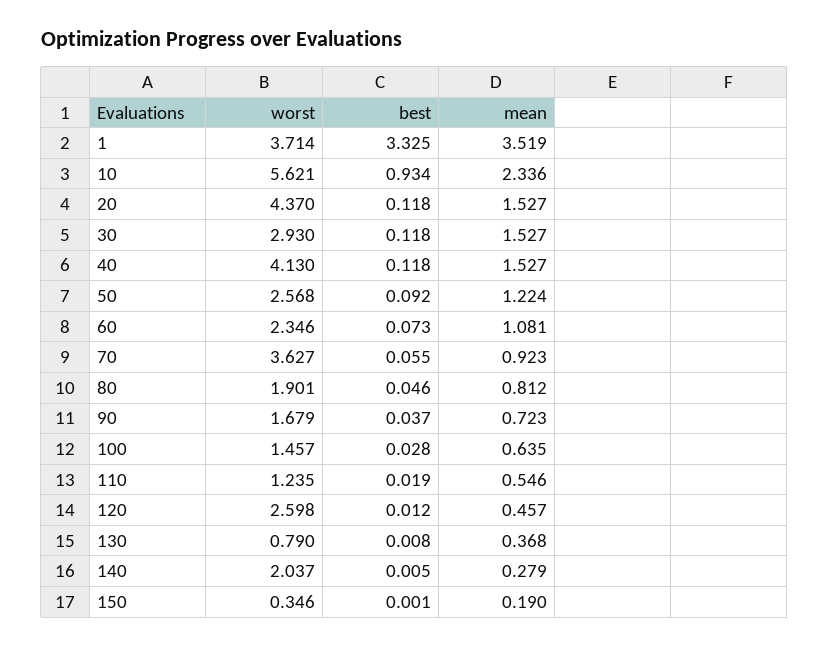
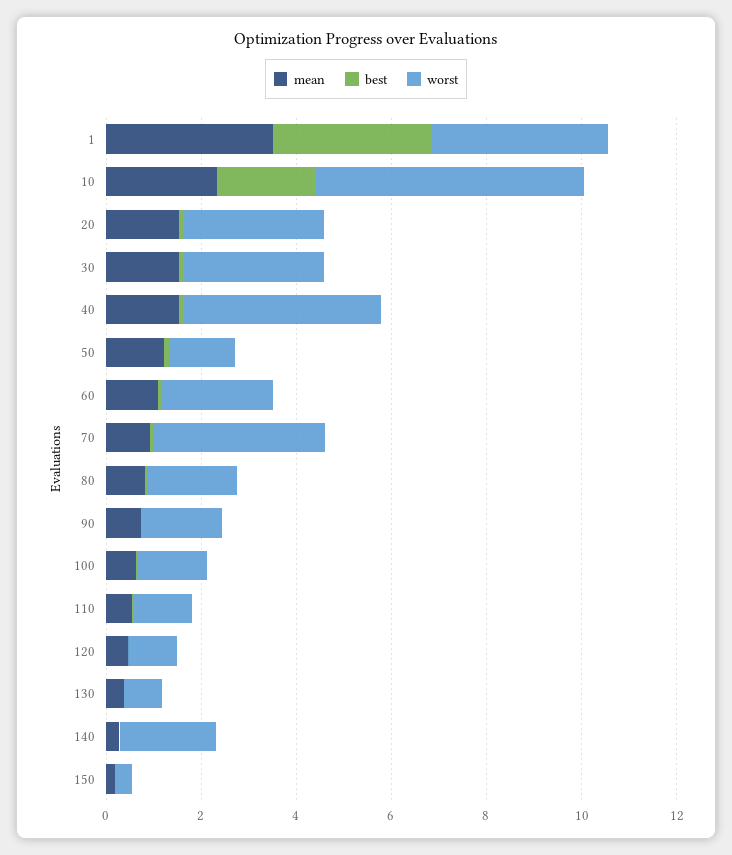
best, 10: 0.934 -> 2
worst, 20: 4.37 -> 3
worst, 50: 2.568 -> 1.5
worst, 120: 2.598 -> 1

